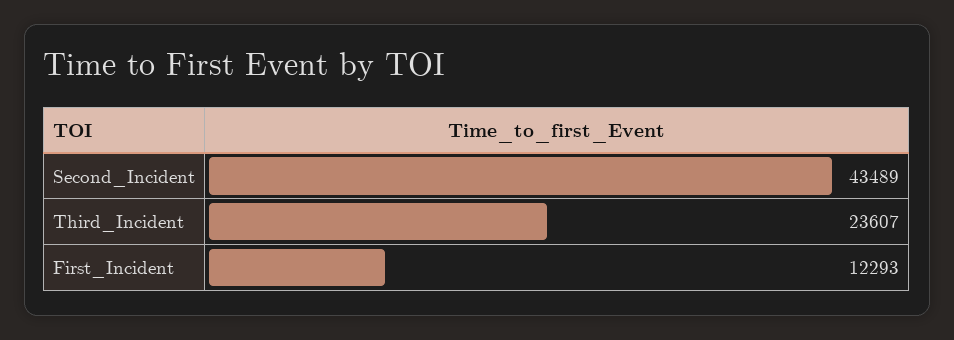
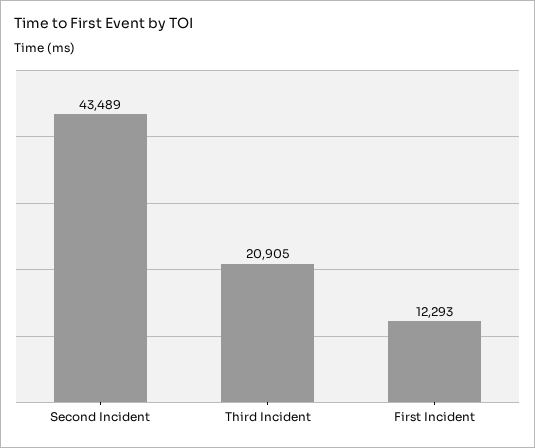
Third_Incident: 23607 -> 20905

